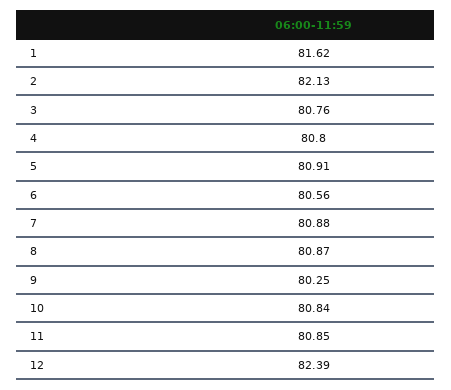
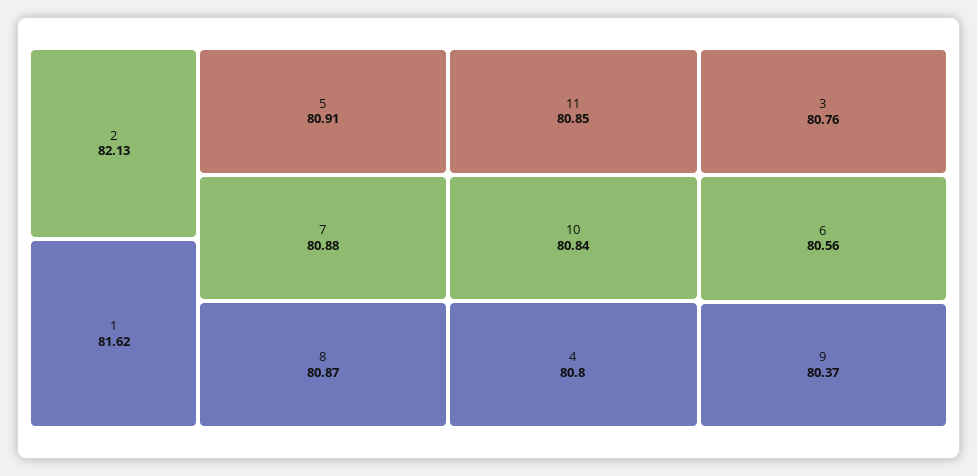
9: 80.25 -> 80.37
12: 82.39 -> none

